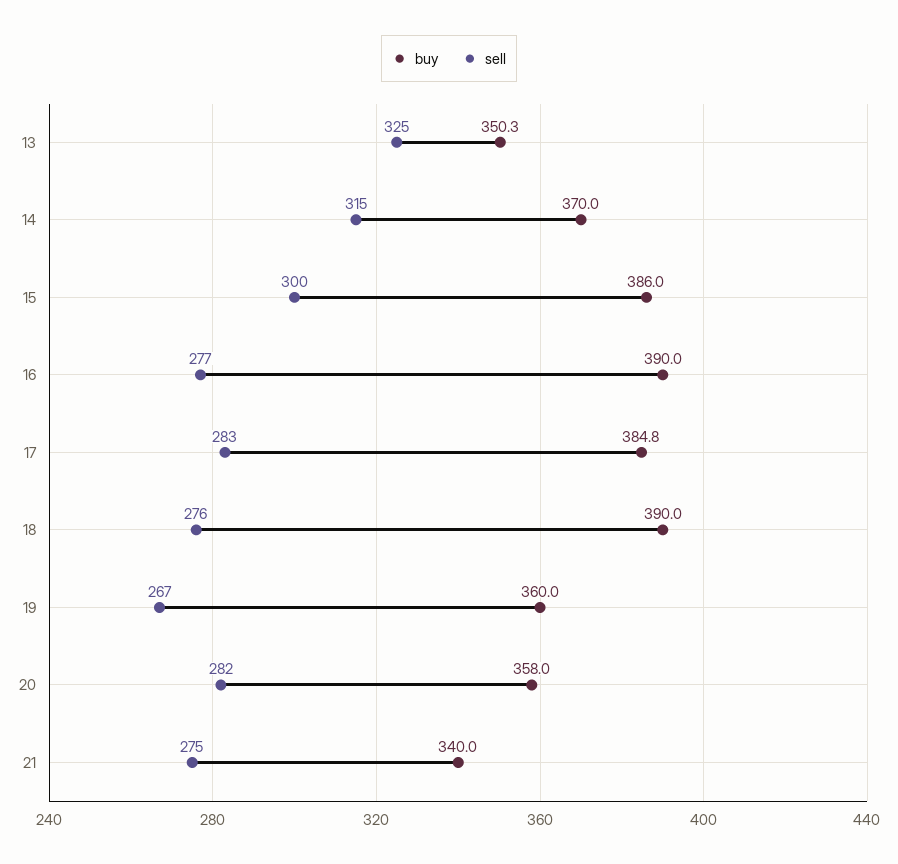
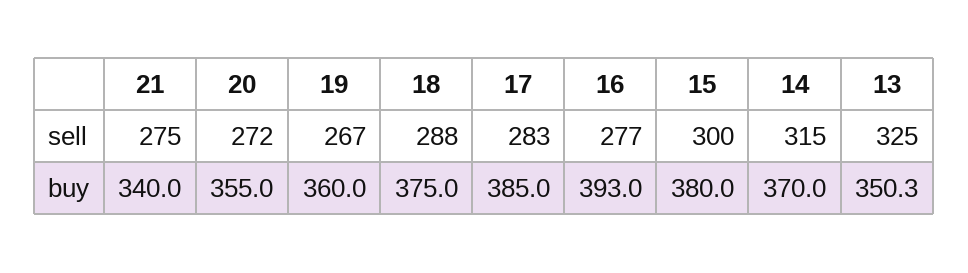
buy, 15: 386 -> 380
buy, 16: 390 -> 393
buy, 17: 384.8 -> 385
buy, 18: 390 -> 375
sell, 18: 276 -> 288
buy, 20: 358 -> 355
sell, 20: 282 -> 272

